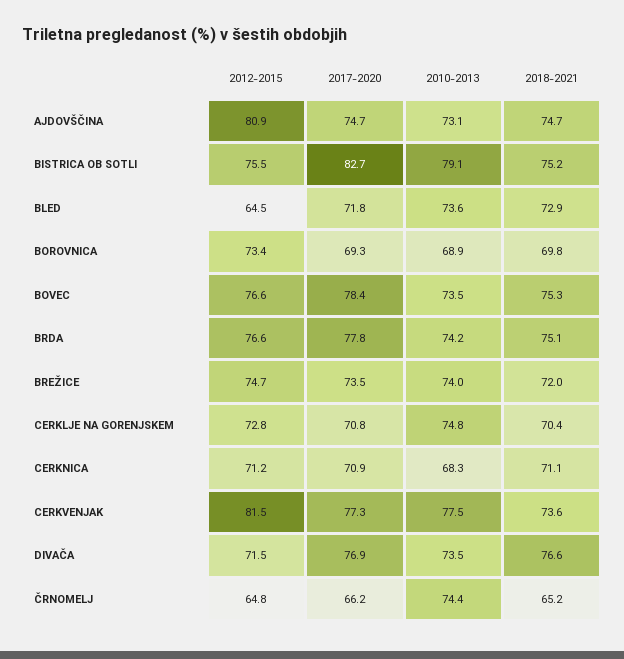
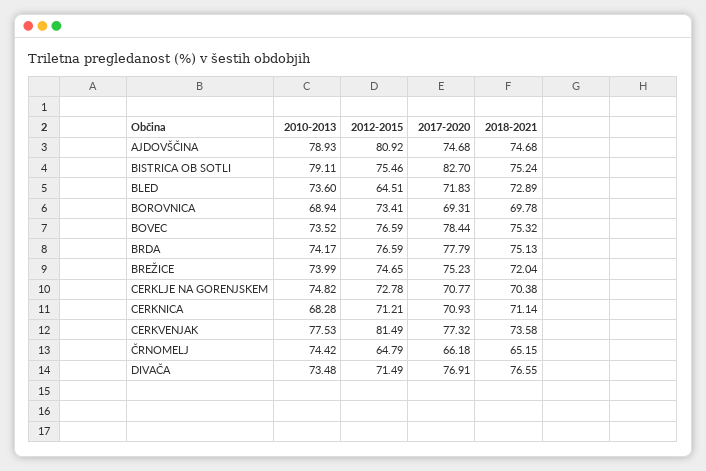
2010-2013, AJDOVŠČINA: 73.1 -> 78.93
2017-2020, BREŽICE: 73.5 -> 75.23

